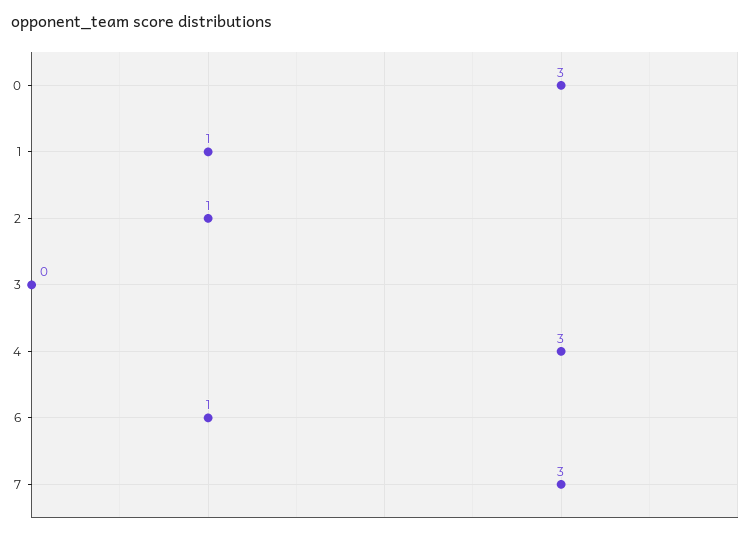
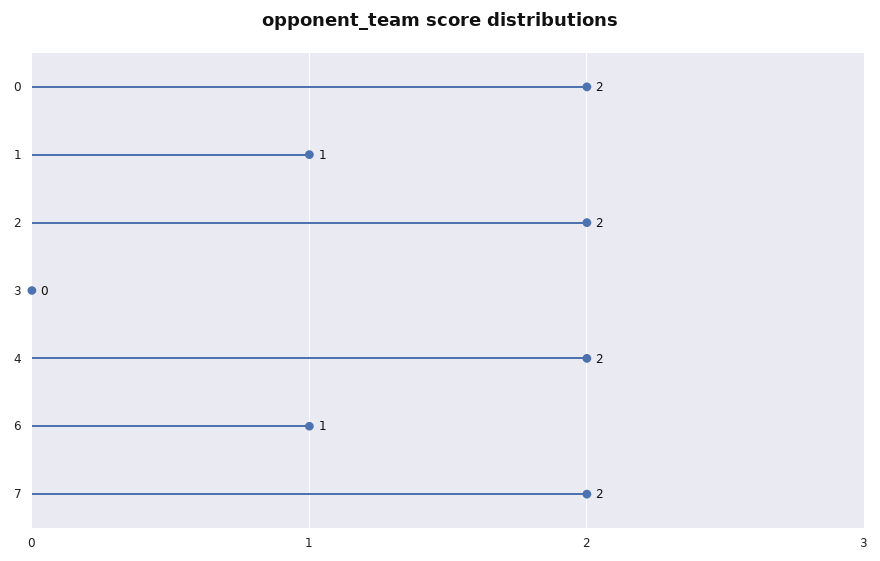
0: 3 -> 2
2: 1 -> 2
4: 3 -> 2
7: 3 -> 2

